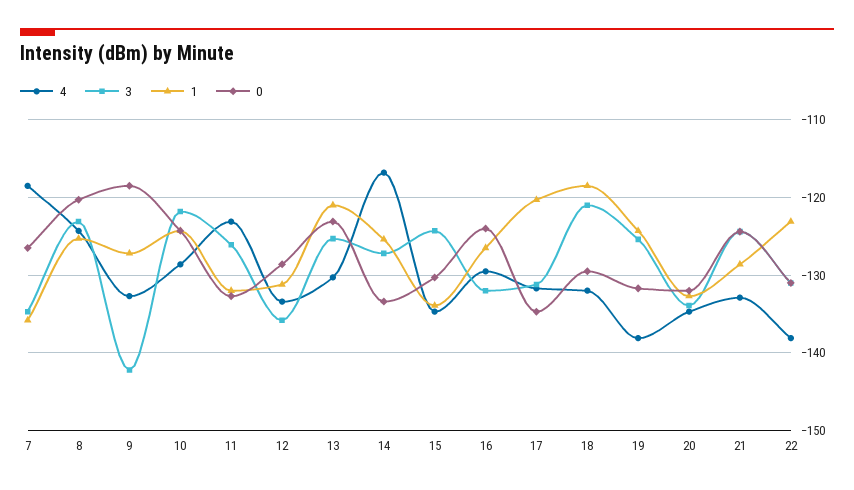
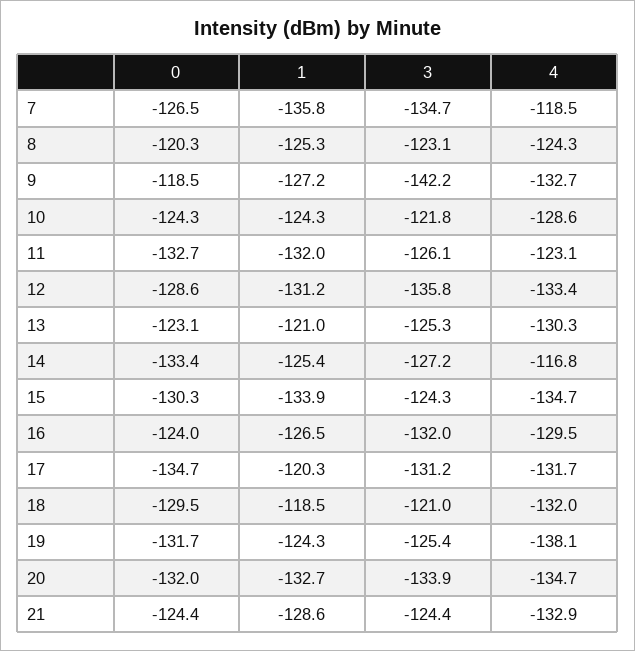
4, 22: -138 -> none
3, 22: -131 -> none
1, 22: -123 -> none
0, 22: -131 -> none

